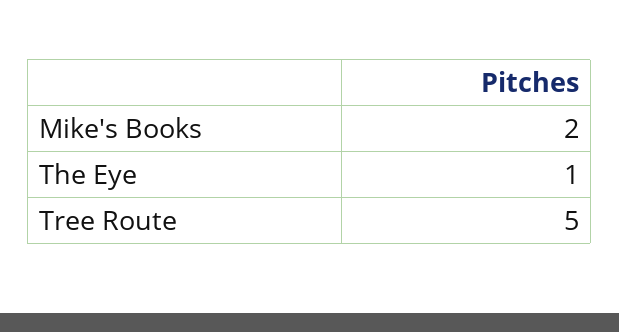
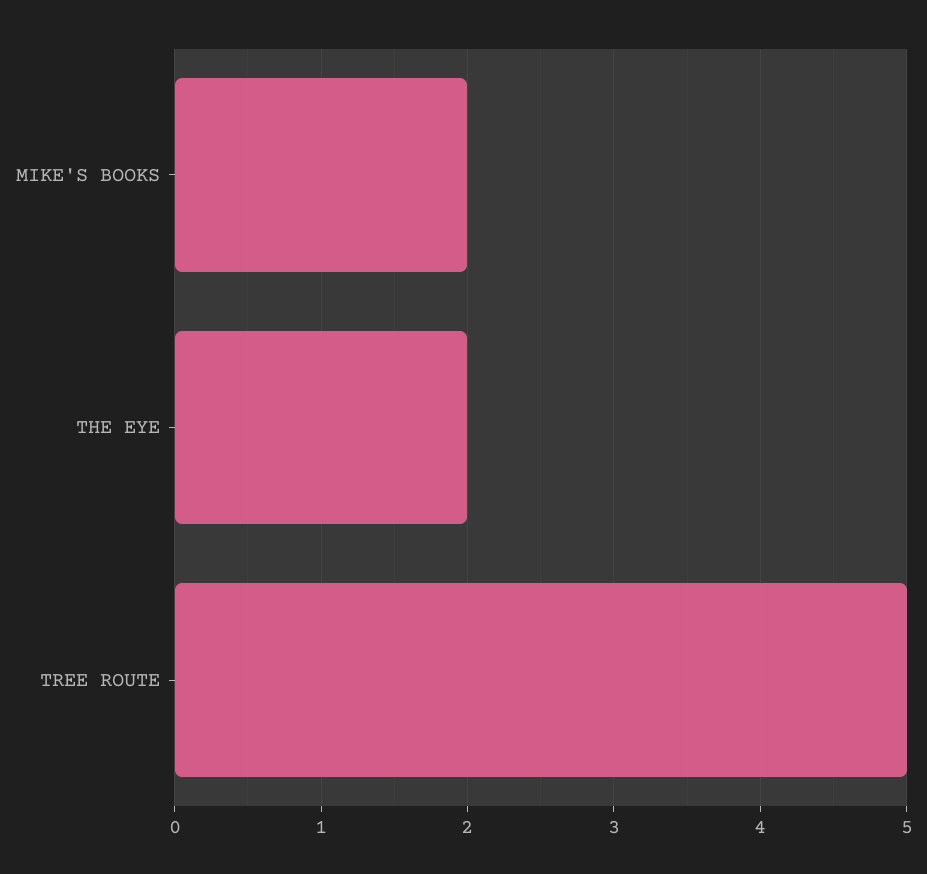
The Eye: 1 -> 2

